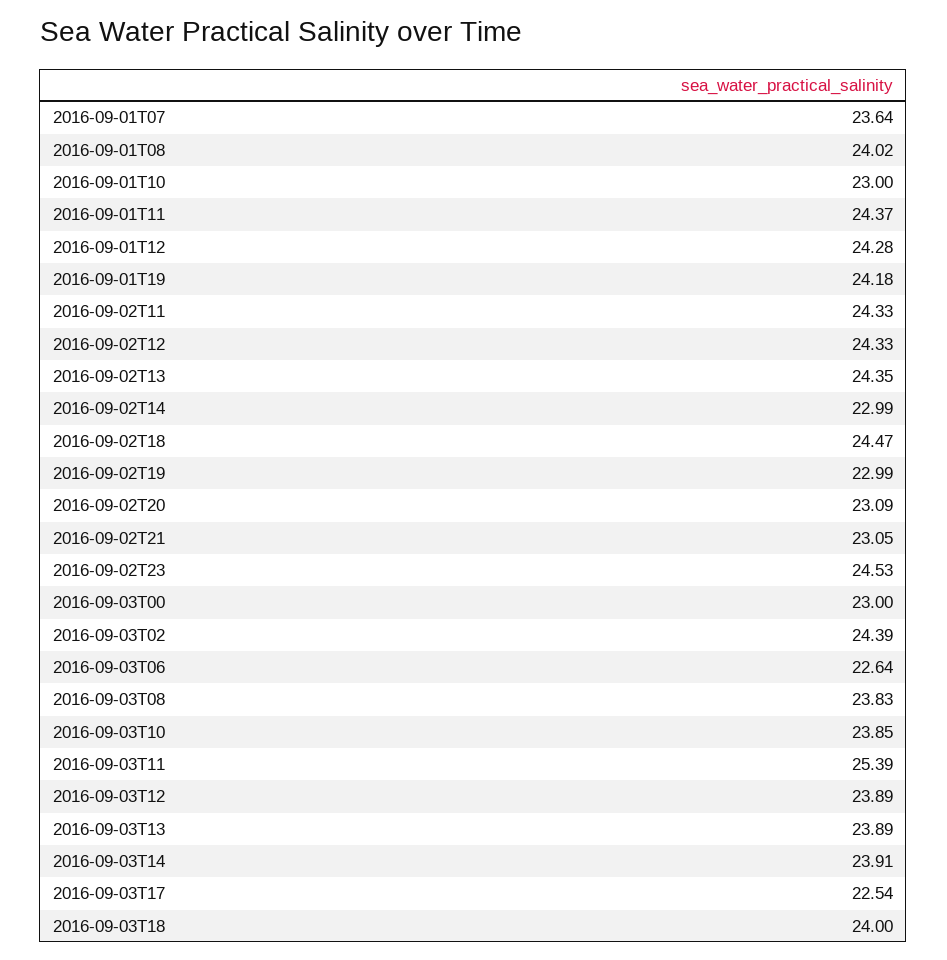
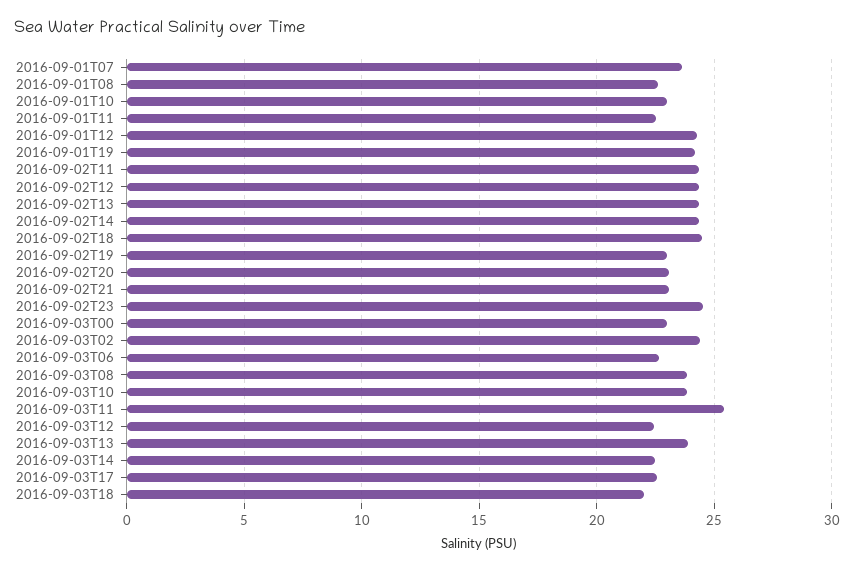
2016-09-01T08: 24.02 -> 22.5
2016-09-01T11: 24.37 -> 22.5
2016-09-02T14: 22.99 -> 24.5
2016-09-03T12: 23.89 -> 22.5
2016-09-03T14: 23.91 -> 22.5
2016-09-03T18: 24 -> 22

